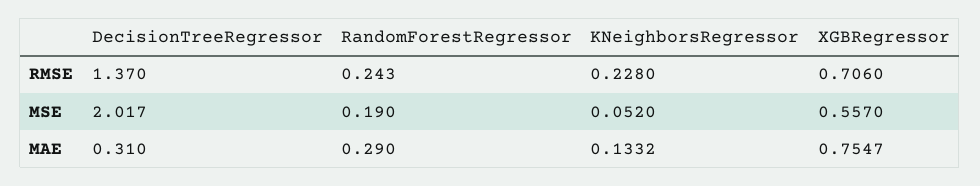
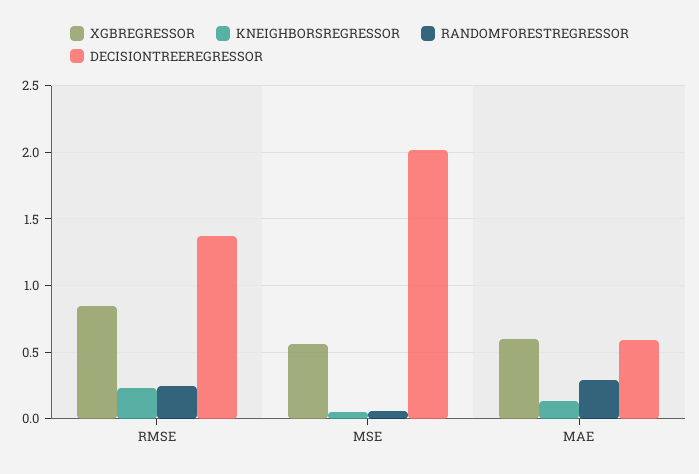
XGBRegressor, RMSE: 0.706 -> 0.85
RandomForestRegressor, MSE: 0.19 -> 0.05
DecisionTreeRegressor, MAE: 0.31 -> 0.6
XGBRegressor, MAE: 0.7547 -> 0.6

